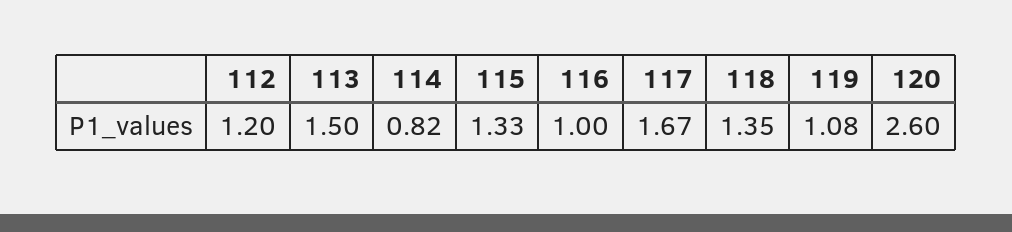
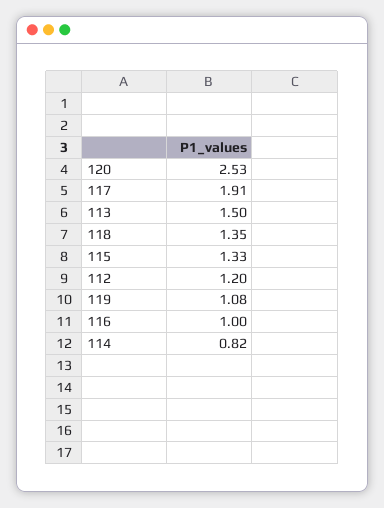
117: 1.67 -> 1.91
120: 2.6 -> 2.53

